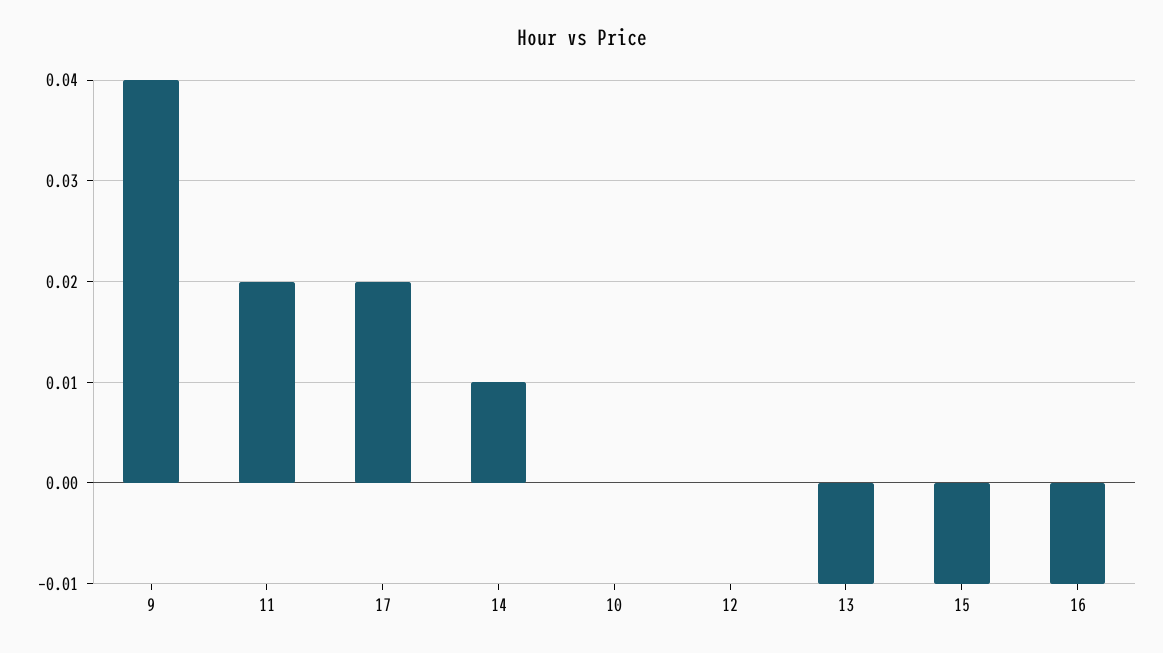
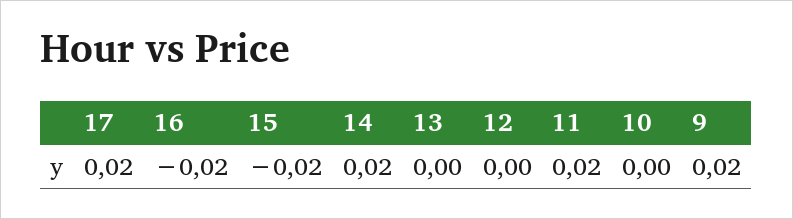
9: 0.04 -> 0.02
14: 0.01 -> 0.02
13: -0.01 -> 0
15: -0.01 -> -0.02
16: -0.01 -> -0.02

